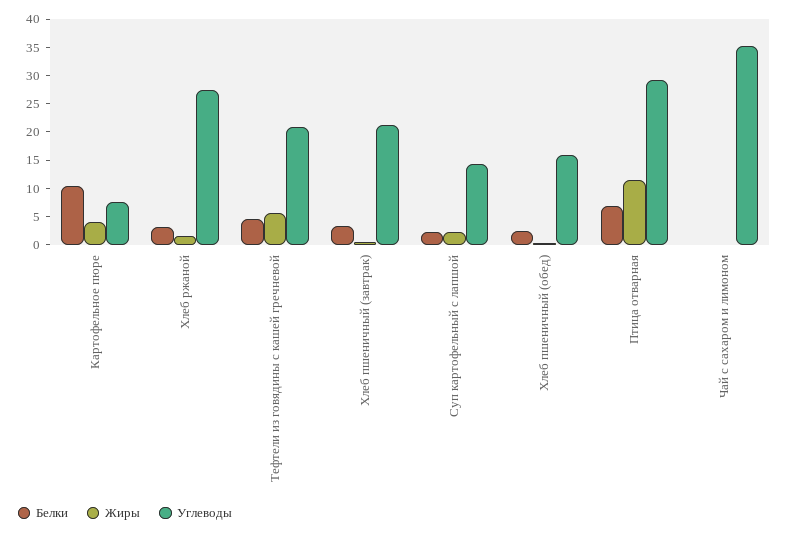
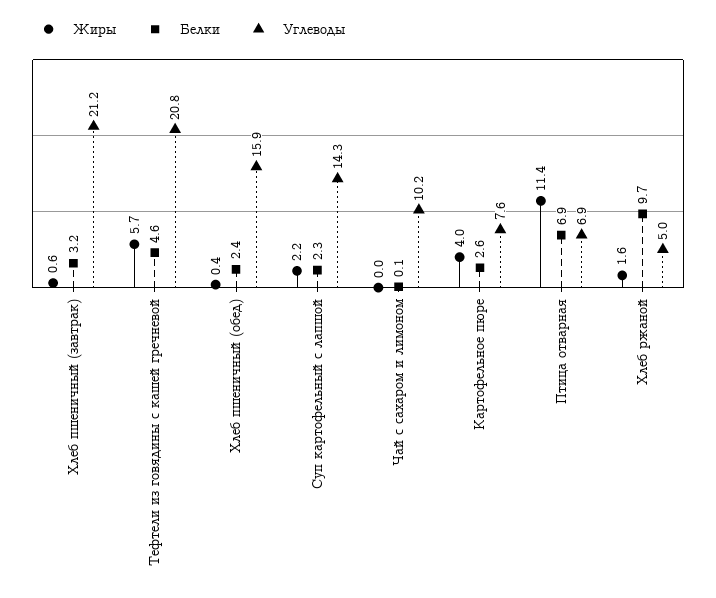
Белки, Картофельное пюре: 10 -> 2.6
Белки, Хлеб ржаной: 2.5 -> 9.7
Углеводы, Хлеб ржаной: 27.5 -> 5
Углеводы, Птица отварная: 30 -> 6.9
Углеводы, Чай с сахаром и лимоном: 35 -> 10.2

